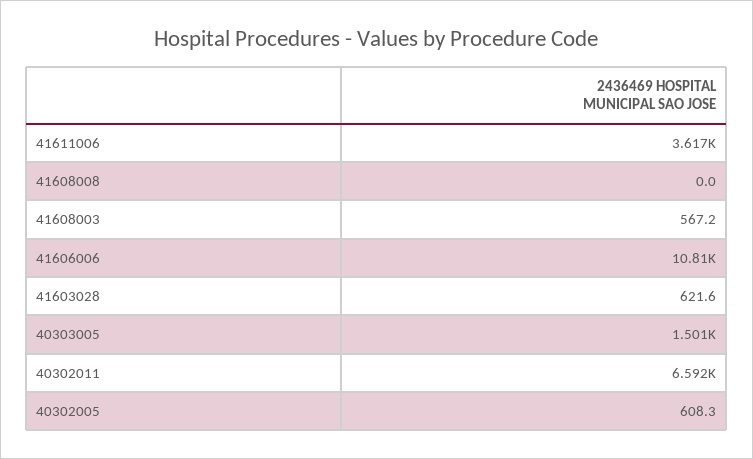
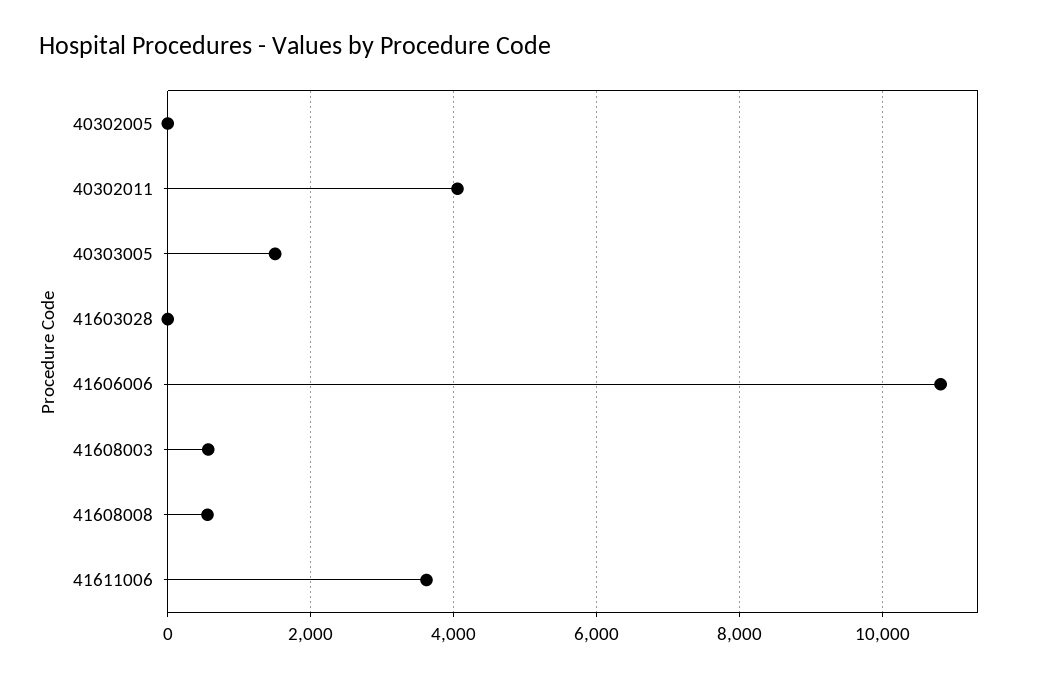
41608008: 0 -> 600
41603028: 621.6 -> 0
40302011: 6592 -> 4000
40302005: 608.3 -> 0

